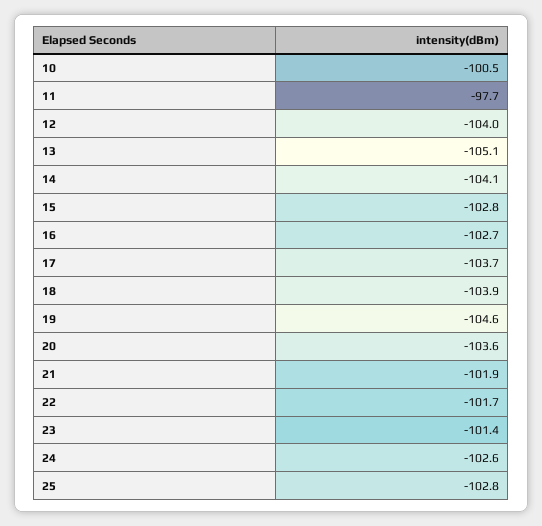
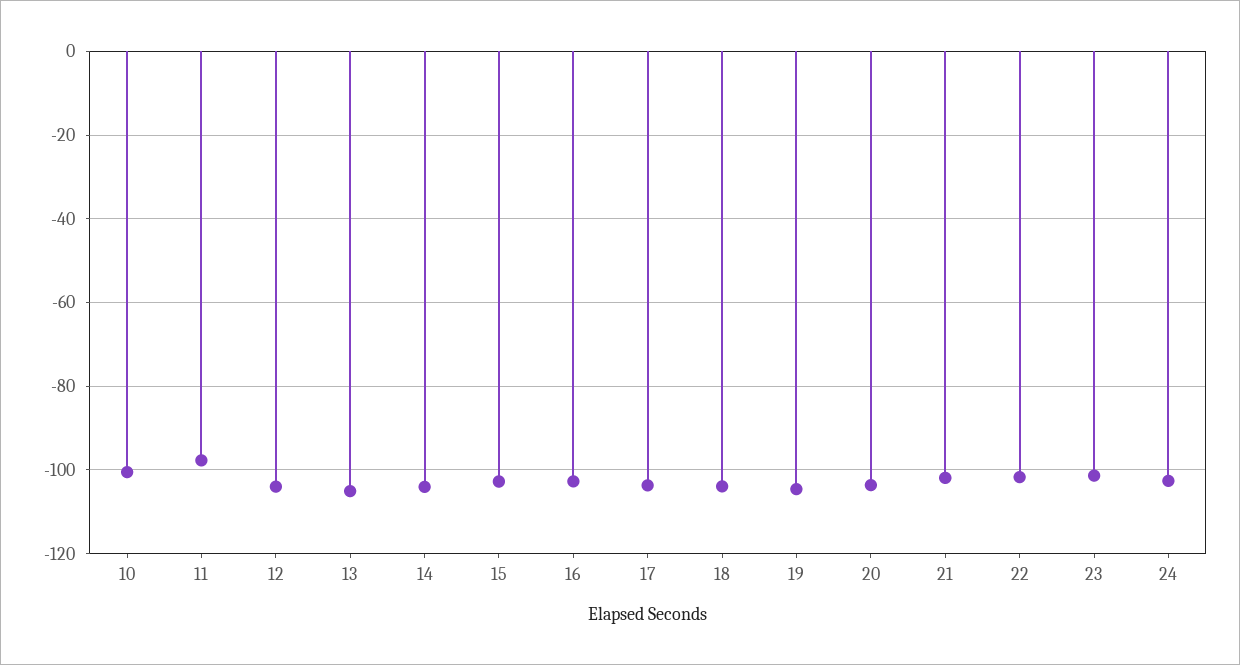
25: -102.8 -> none

